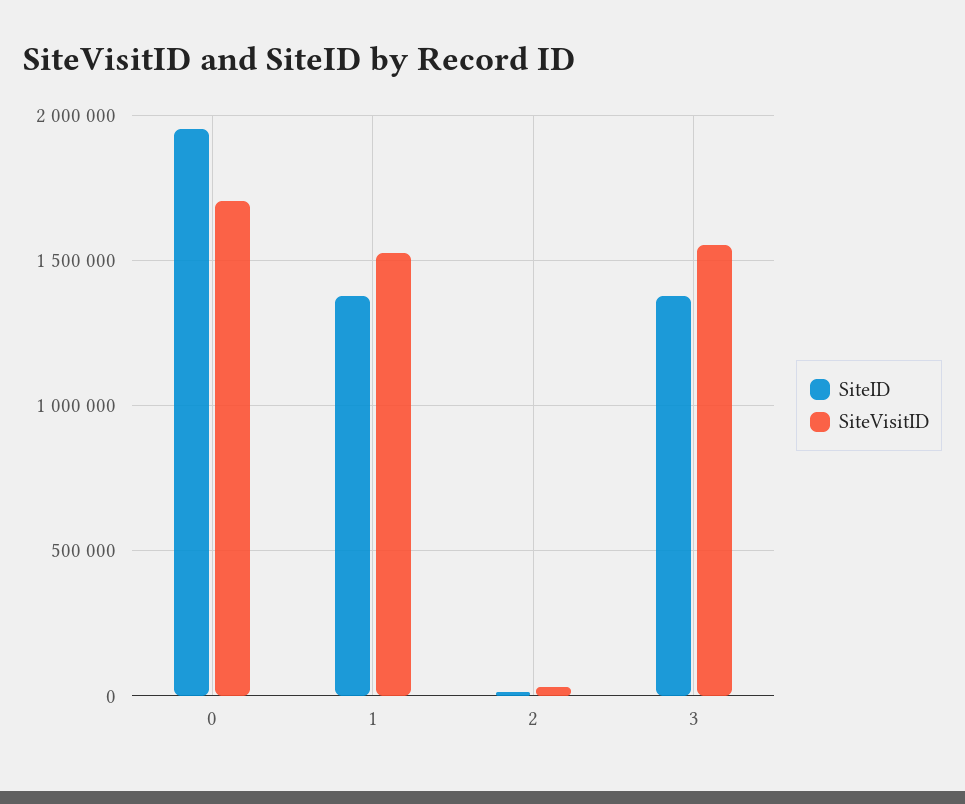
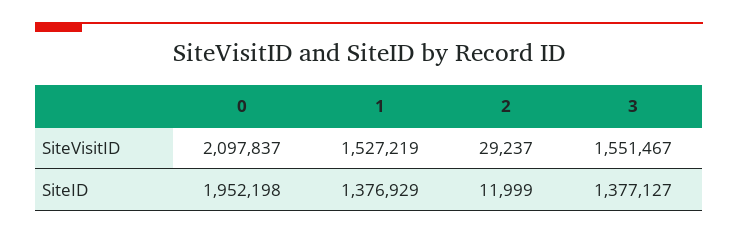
SiteVisitID, 0: 1700000 -> 2097837

